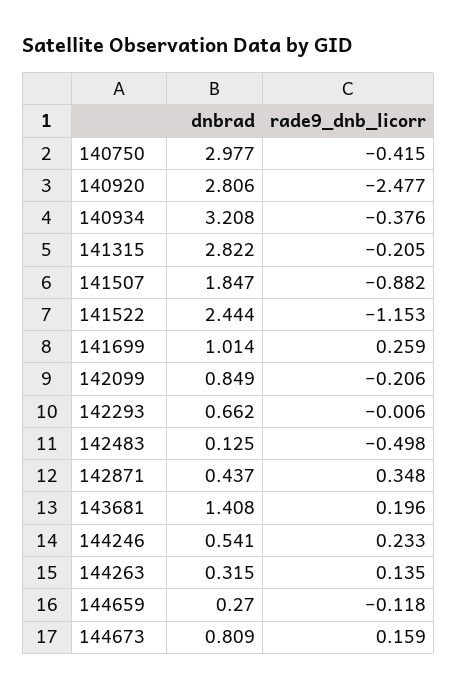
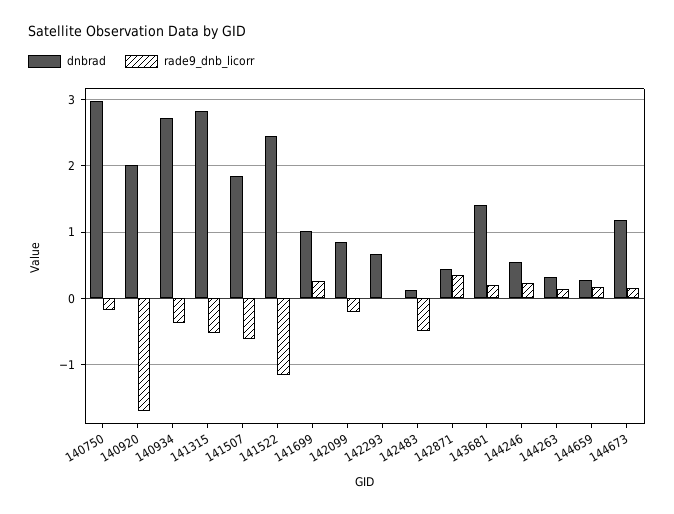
rade9_dnb_licorr, 140750: -0.415 -> -0.2
dnbrad, 140920: 2.806 -> 2
rade9_dnb_licorr, 140920: -2.477 -> -1.7
dnbrad, 140934: 3.208 -> 2.7
rade9_dnb_licorr, 141315: -0.205 -> -0.5
rade9_dnb_licorr, 141507: -0.882 -> -0.6
rade9_dnb_licorr, 144659: -0.118 -> 0.2
dnbrad, 144673: 0.809 -> 1.2

